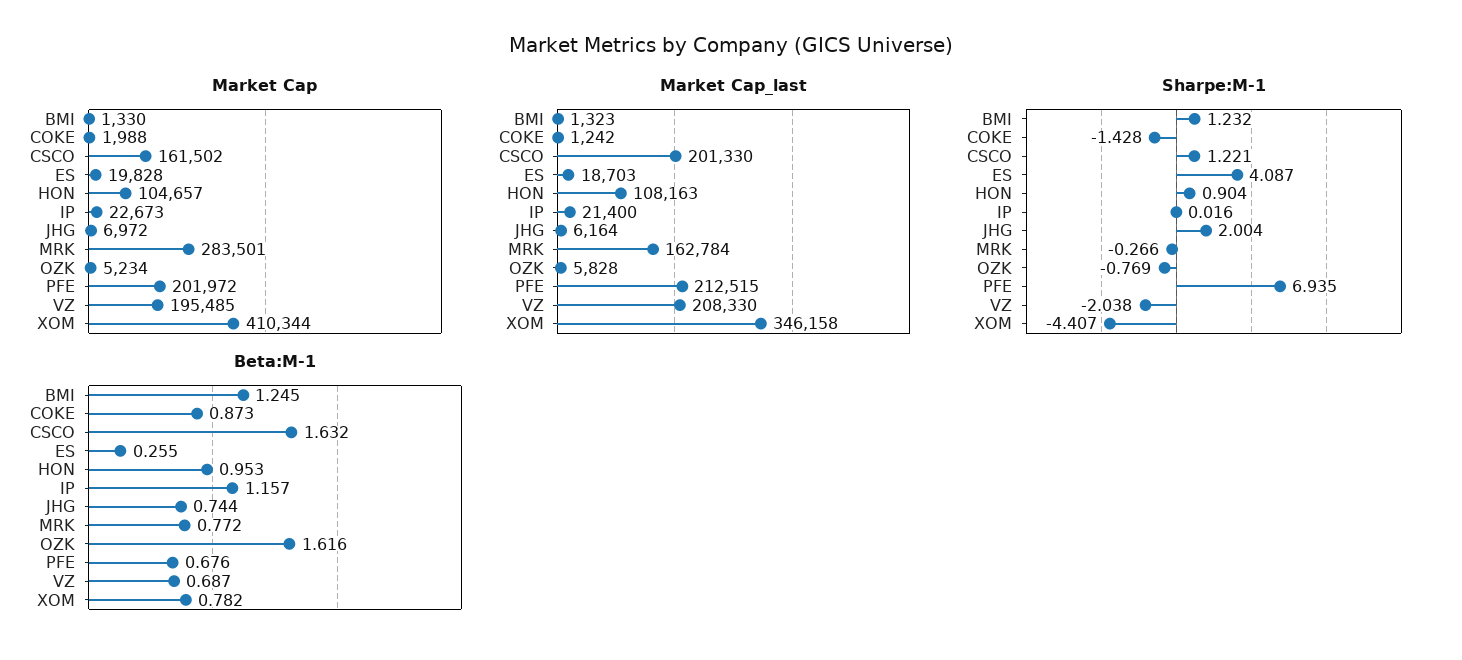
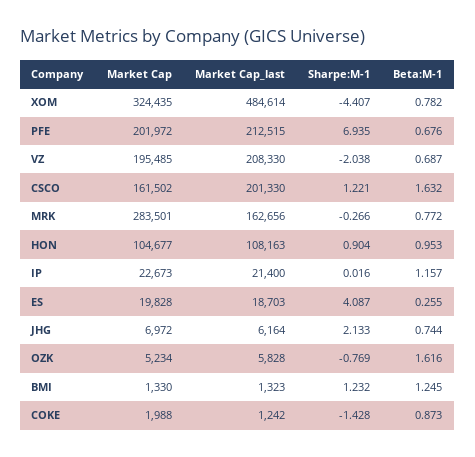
Market Cap, HON: 104657 -> 104677
Market Cap, XOM: 410344 -> 324435
Market Cap_last, MRK: 162784 -> 162656
Market Cap_last, XOM: 346158 -> 484614
Sharpe:M-1, JHG: 2.004 -> 2.133

